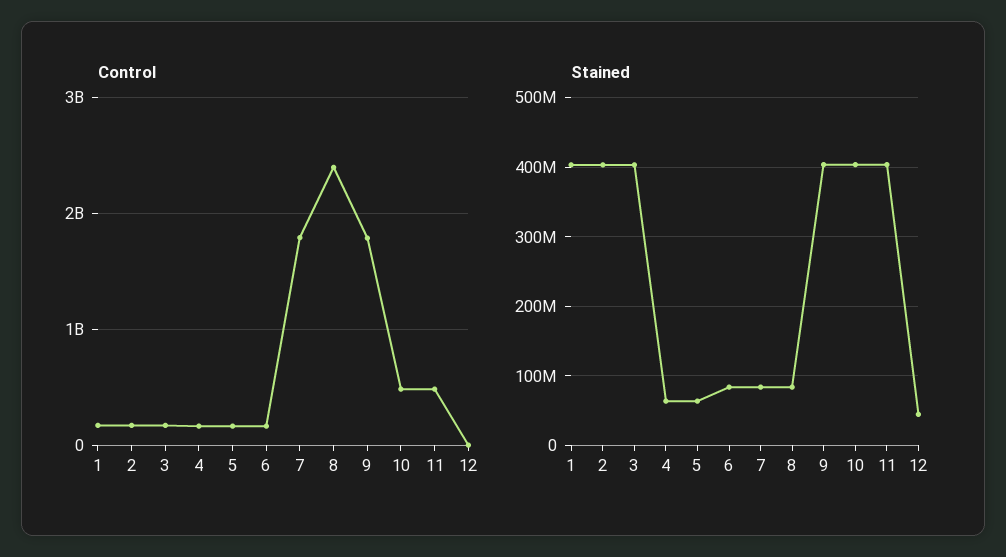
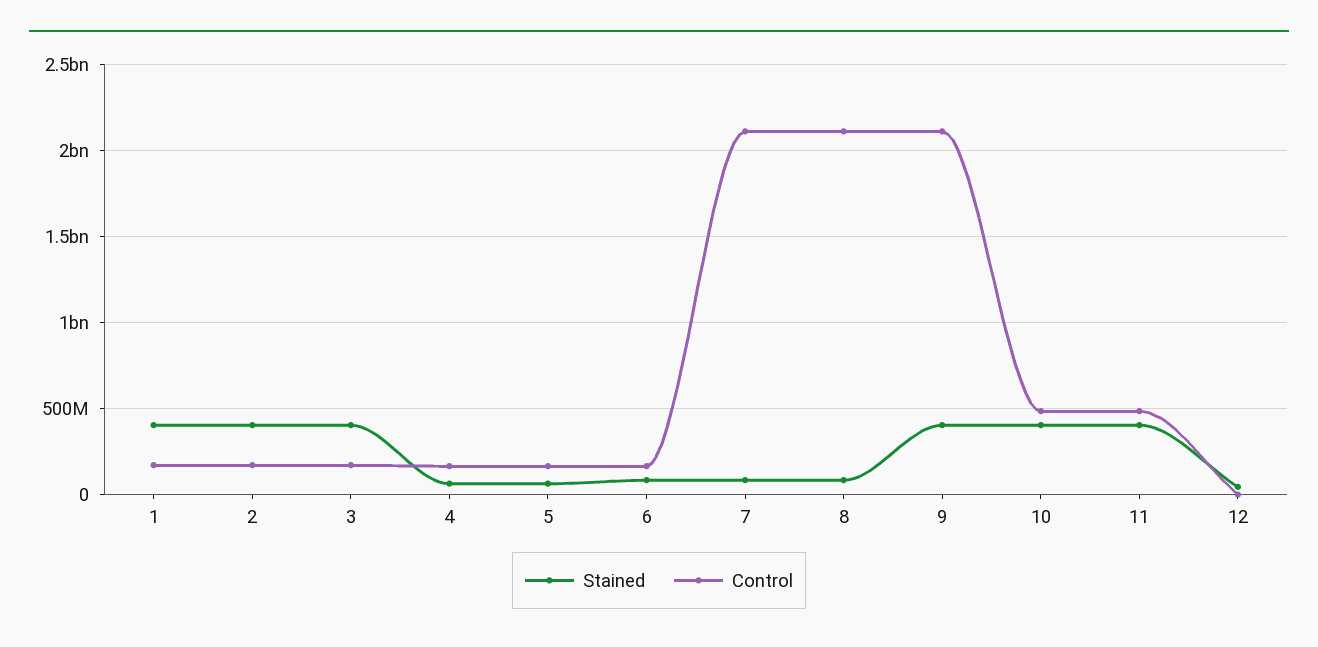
Control, 7: 1800000000 -> 2100000000
Control, 8: 2400000000 -> 2100000000
Control, 9: 1800000000 -> 2100000000

